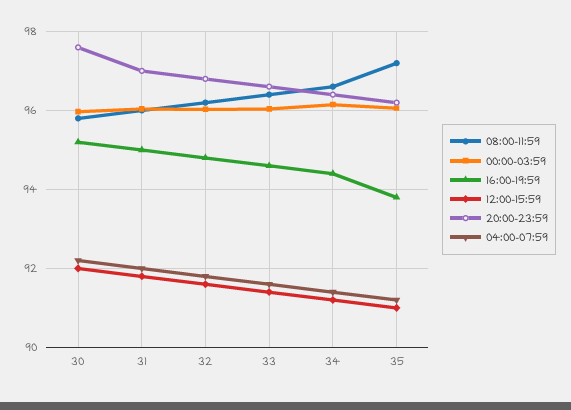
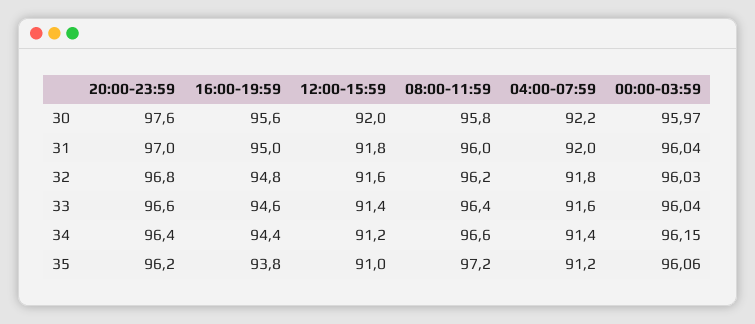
16:00-19:59, 30: 95.2 -> 95.6

